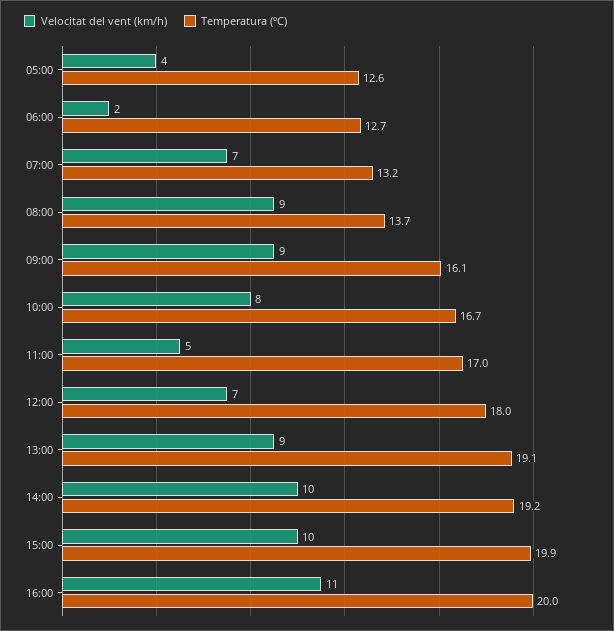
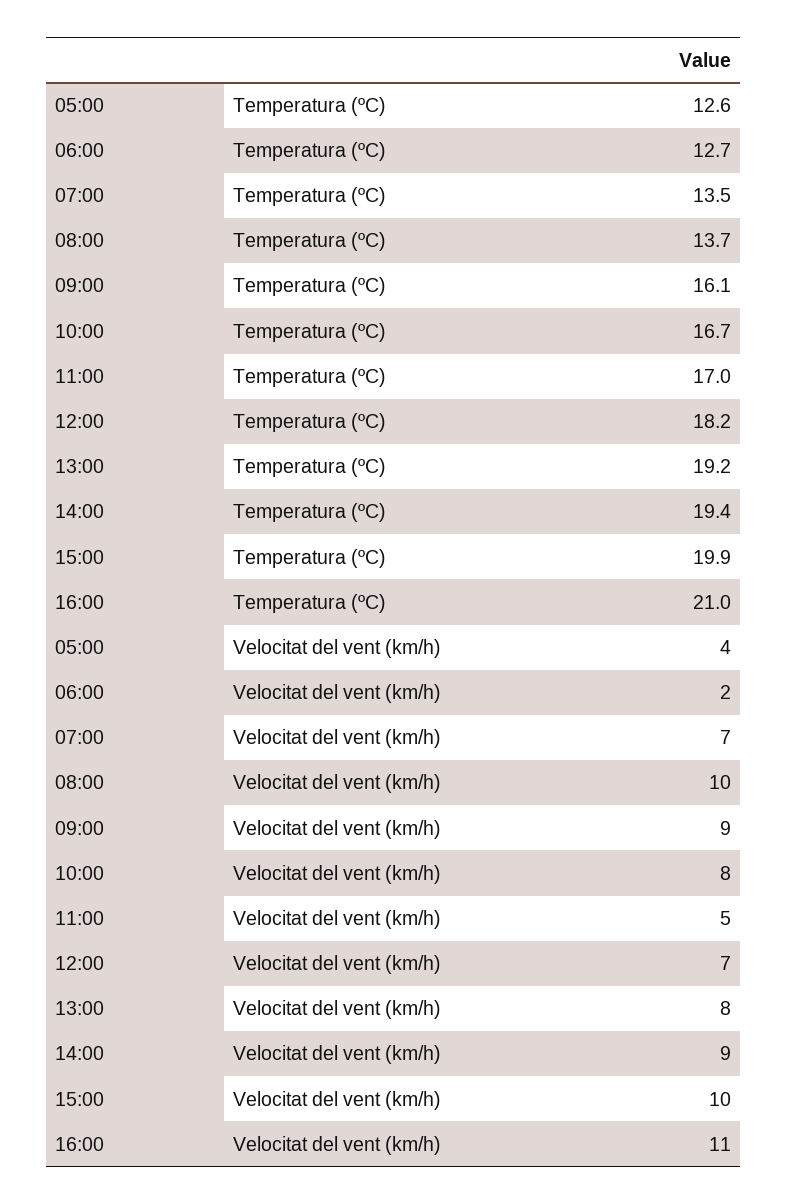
Temperatura (ºC), 07:00: 13.2 -> 13.5
Velocitat del vent (km/h), 08:00: 9 -> 10
Temperatura (ºC), 12:00: 18 -> 18.2
Velocitat del vent (km/h), 13:00: 9 -> 8
Temperatura (ºC), 13:00: 19.1 -> 19.2
Velocitat del vent (km/h), 14:00: 10 -> 9
Temperatura (ºC), 14:00: 19.2 -> 19.4
Temperatura (ºC), 16:00: 20 -> 21

